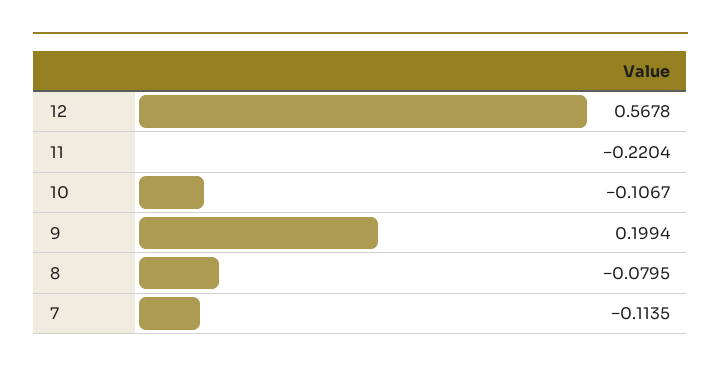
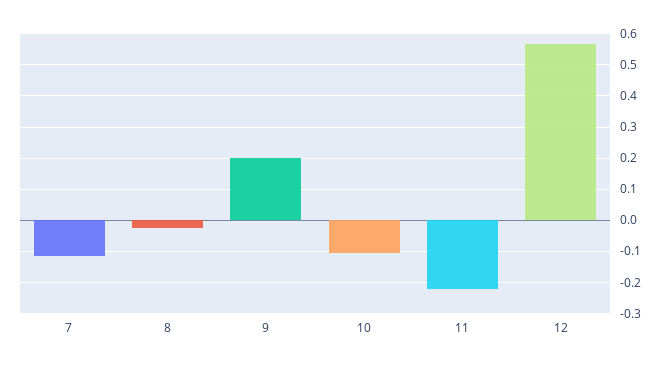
8: -0.0795 -> -0.02

